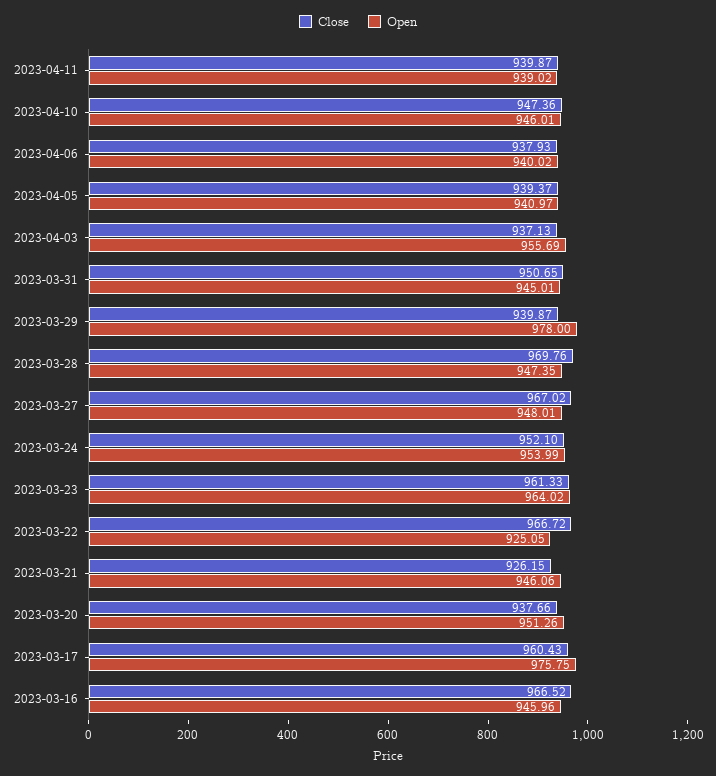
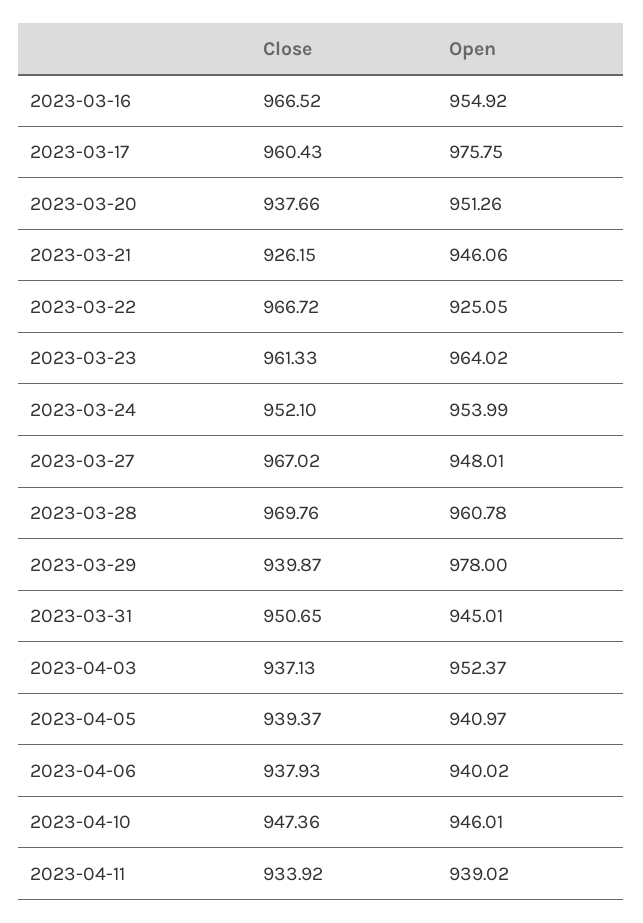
Close, 2023-04-11: 939.87 -> 933.92
Open, 2023-04-03: 955.69 -> 952.37
Open, 2023-03-28: 947.35 -> 960.78
Open, 2023-03-16: 945.96 -> 954.92

